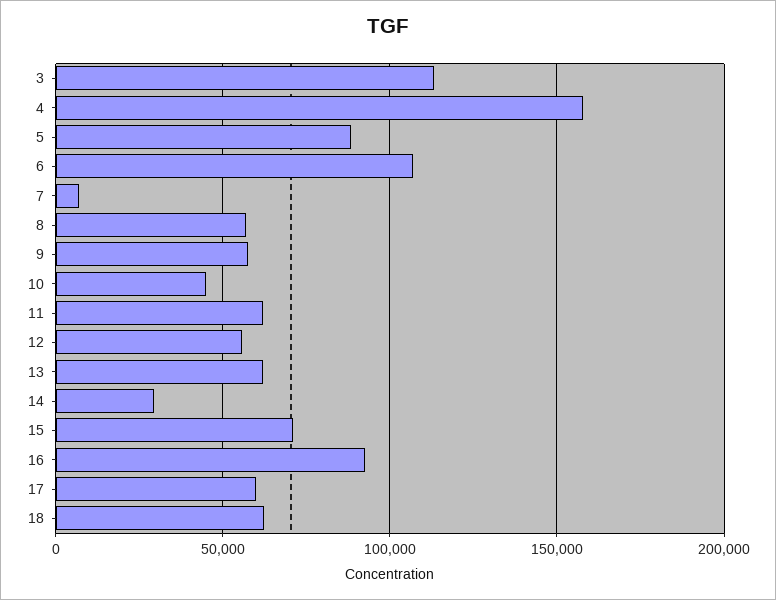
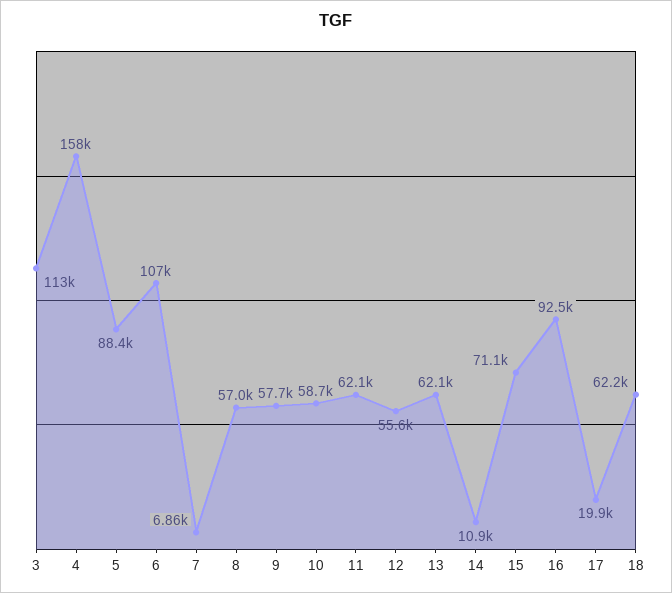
10: 45000 -> 58700
14: 30000 -> 10900
17: 60000 -> 19900

